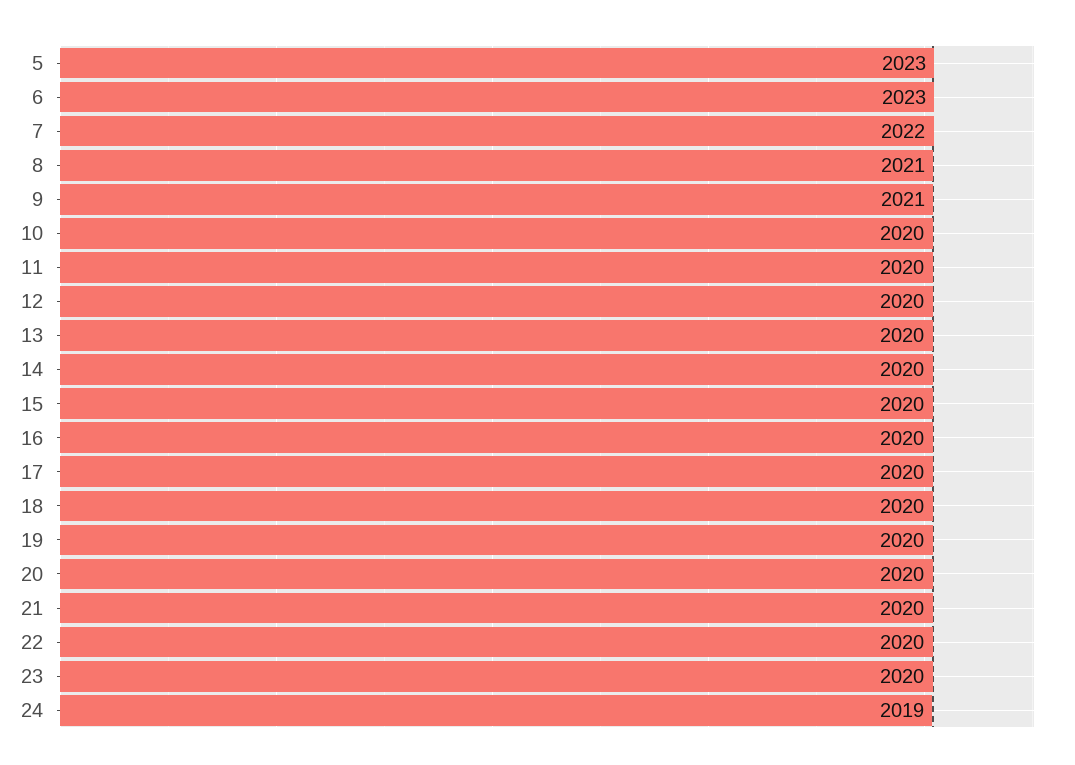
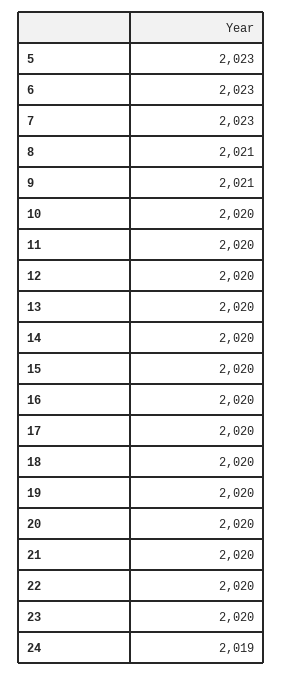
7: 2022 -> 2023

